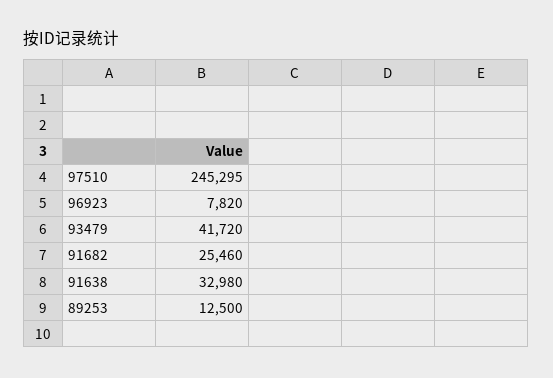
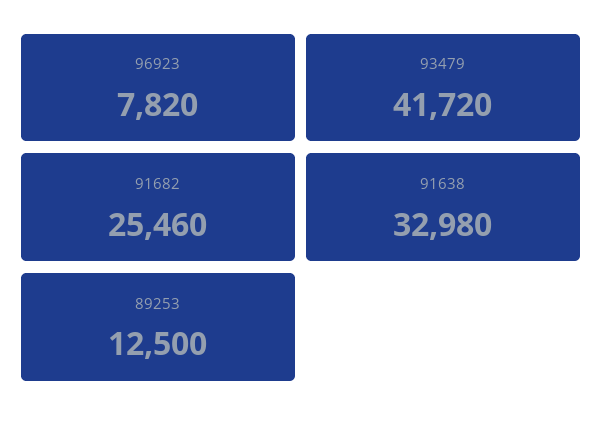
97510: 245295 -> none

